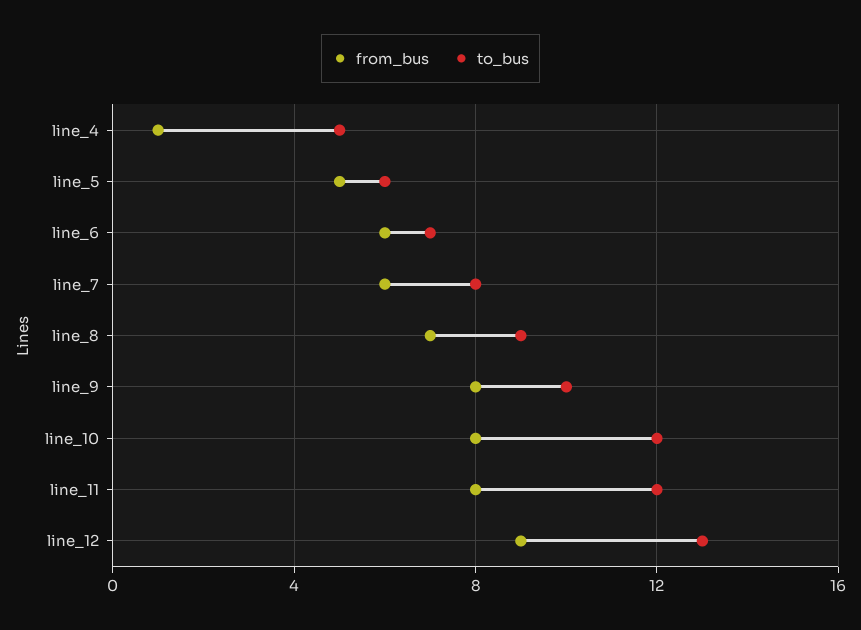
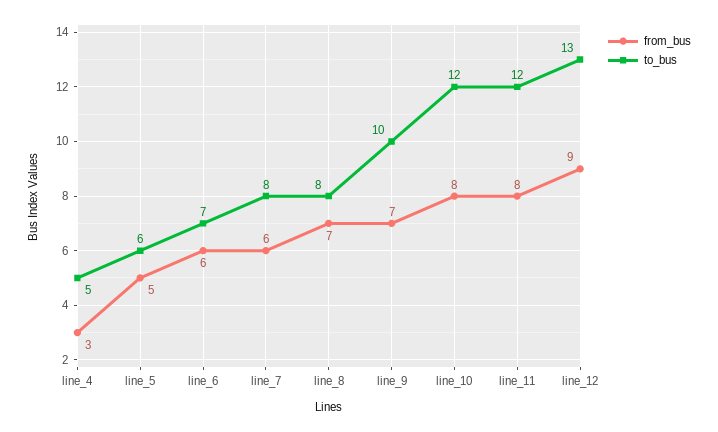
from_bus, line_4: 1 -> 3
to_bus, line_8: 9 -> 8
from_bus, line_9: 8 -> 7

